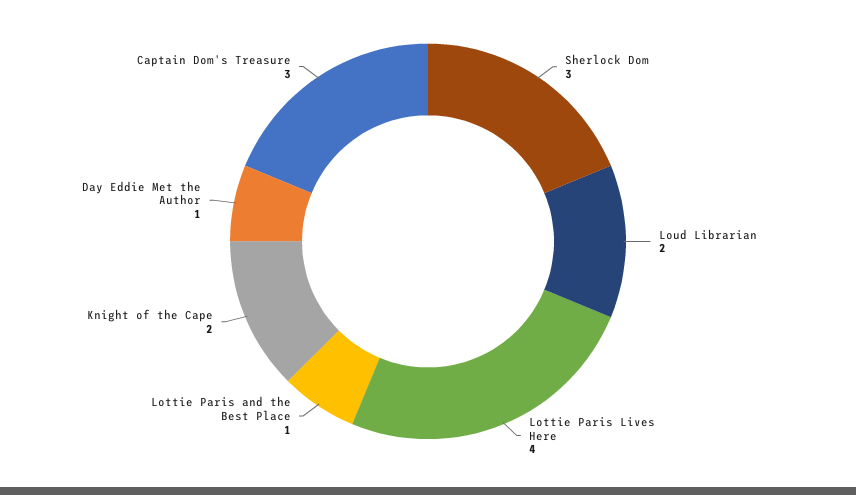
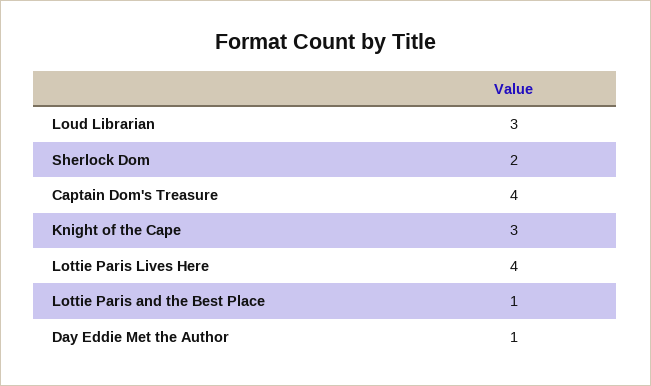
Sherlock Dom: 3 -> 2
Loud Librarian: 2 -> 3
Knight of the Cape: 2 -> 3
Captain Dom's Treasure: 3 -> 4

